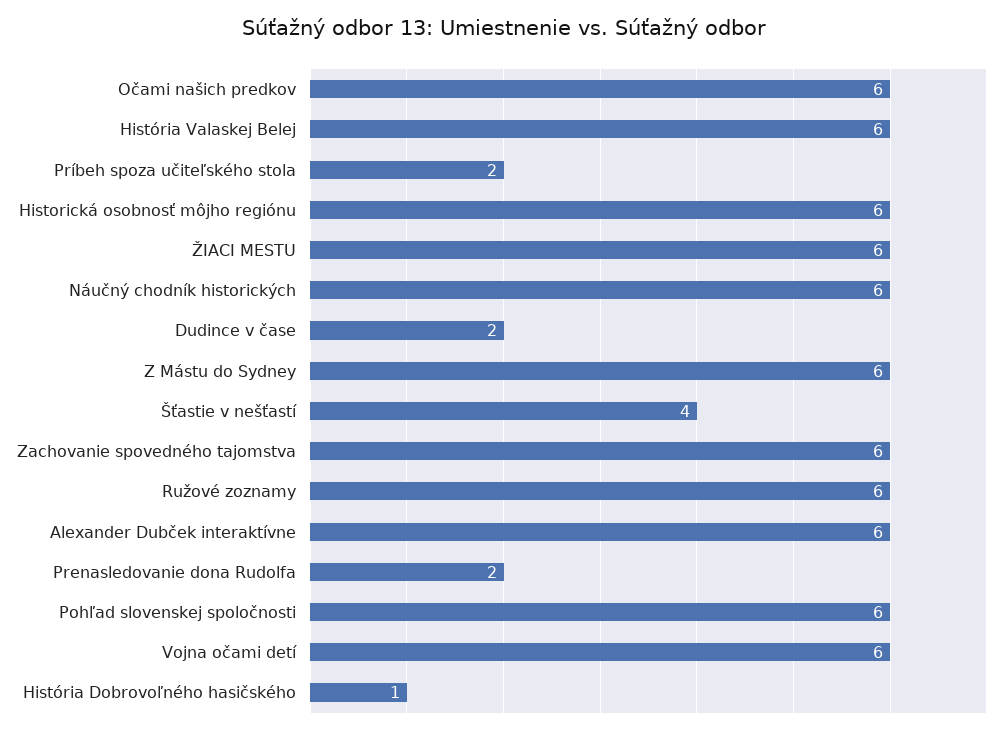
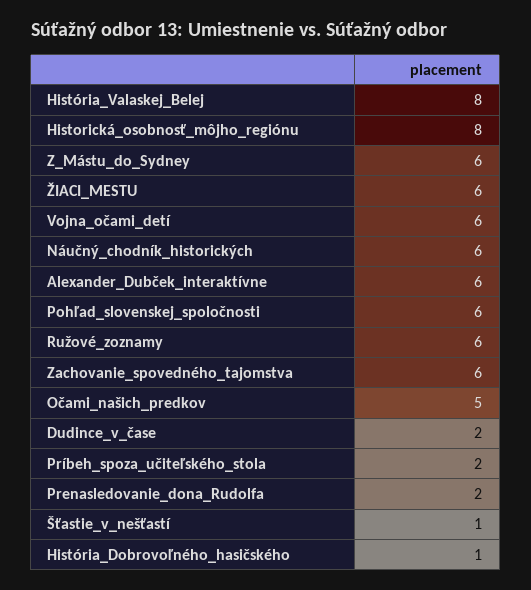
Očami našich predkov: 6 -> 5
História Valaskej Belej: 6 -> 8
Historická osobnosť môjho regiónu: 6 -> 8
Šťastie v nešťastí: 4 -> 1

